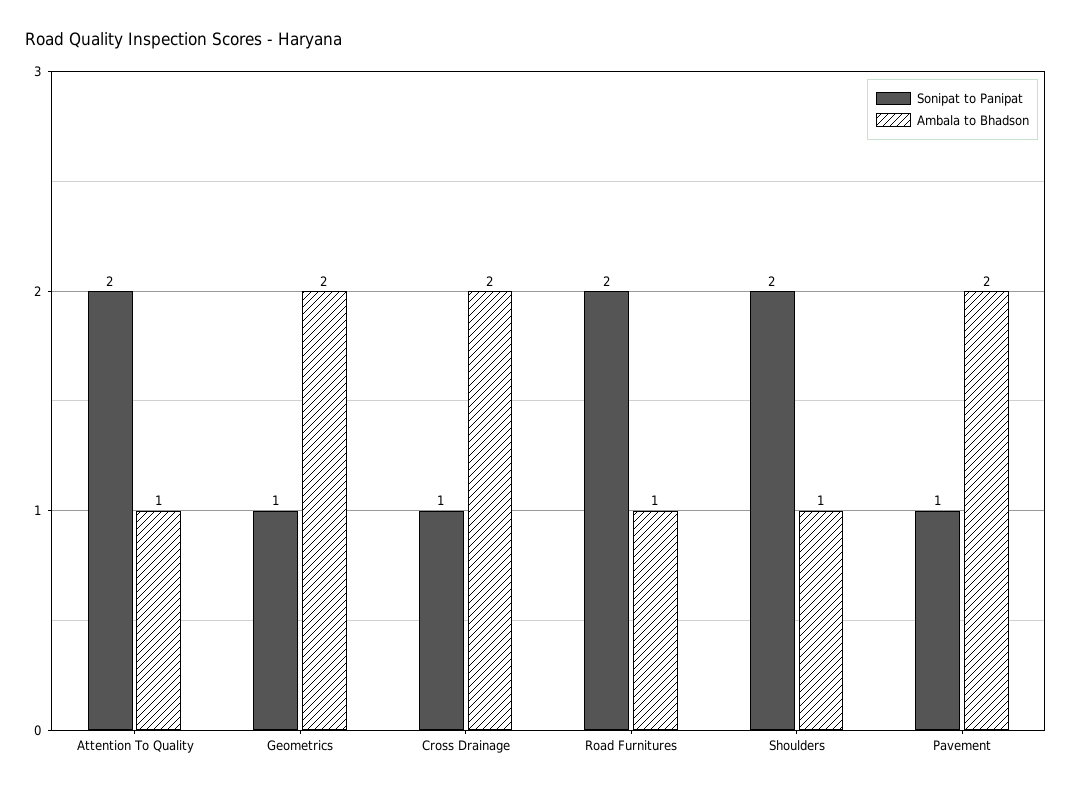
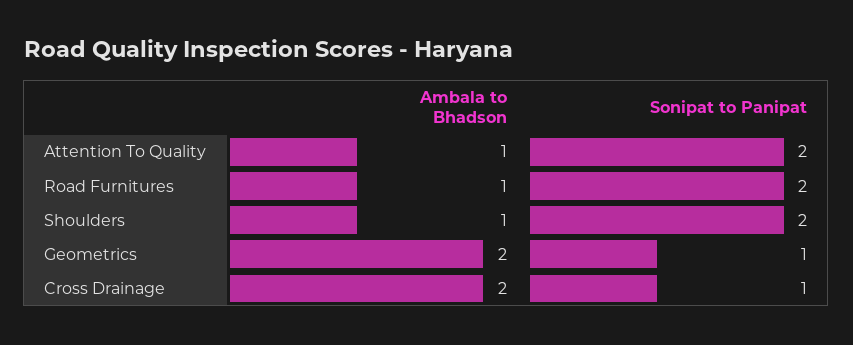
Sonipat to Panipat, Pavement: 1 -> none
Ambala to Bhadson, Pavement: 2 -> none

